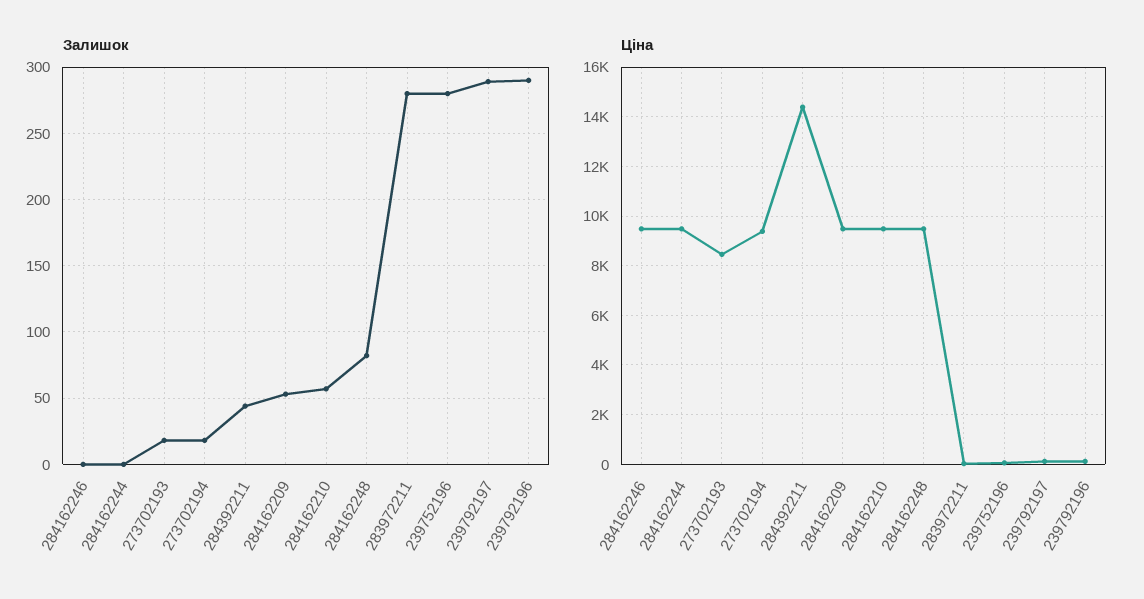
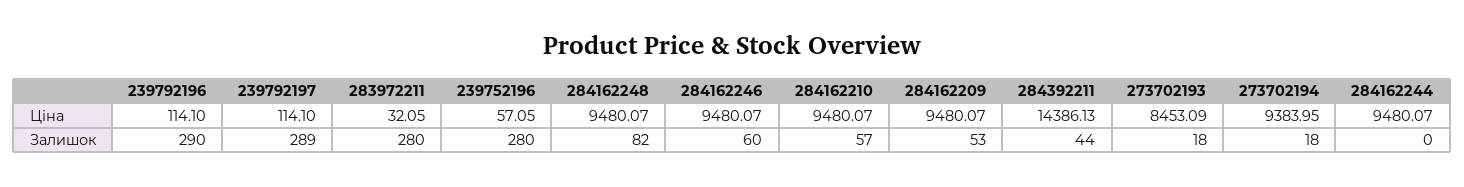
Залишок, 284162246: 0 -> 60

